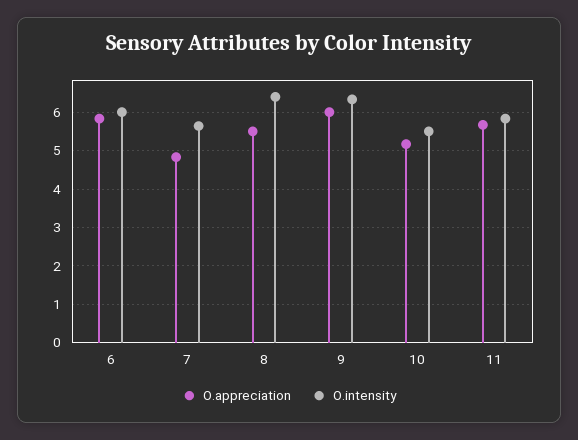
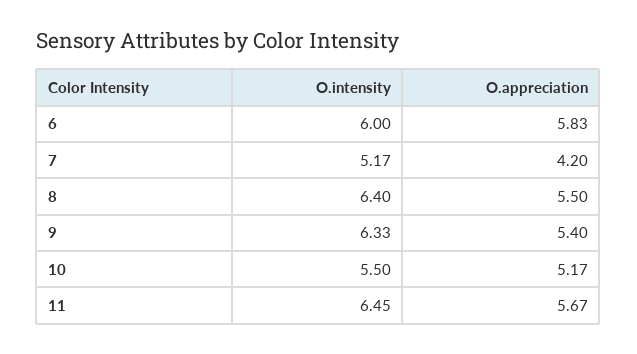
O.appreciation, 7: 4.8 -> 4.2
O.intensity, 7: 5.6 -> 5.17
O.appreciation, 9: 6 -> 5.4
O.intensity, 11: 5.8 -> 6.45

